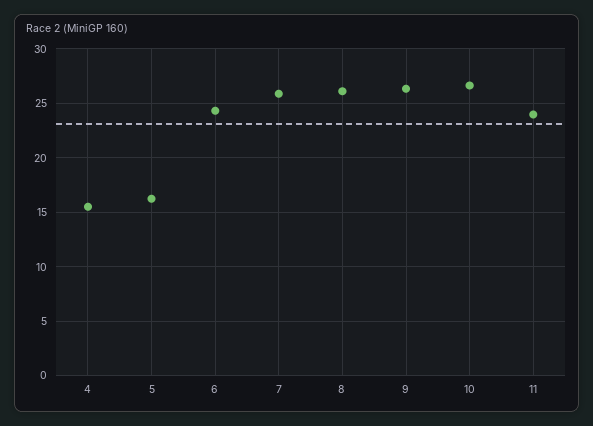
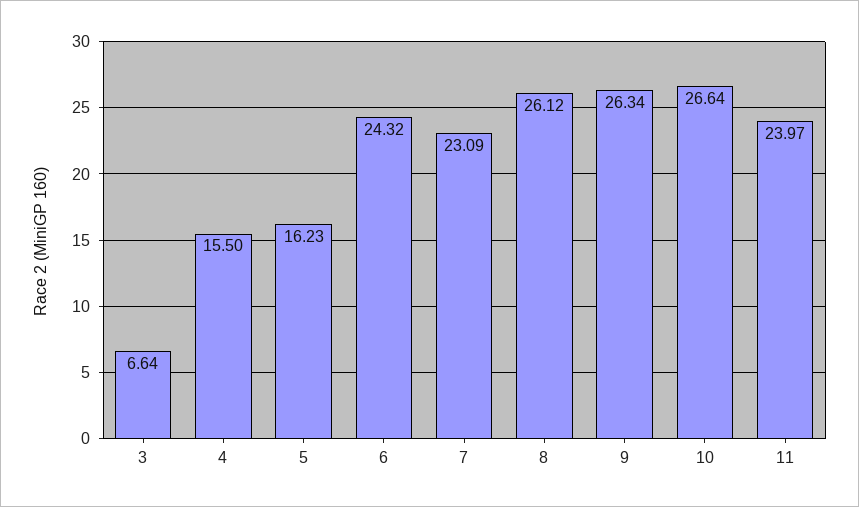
7: 26 -> 23.09
3: none -> 6.64

